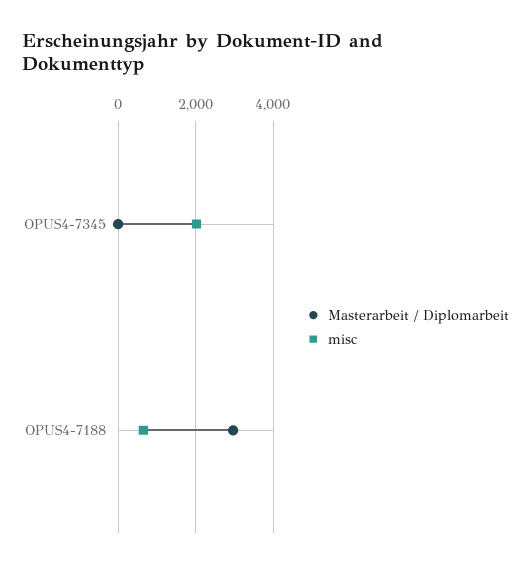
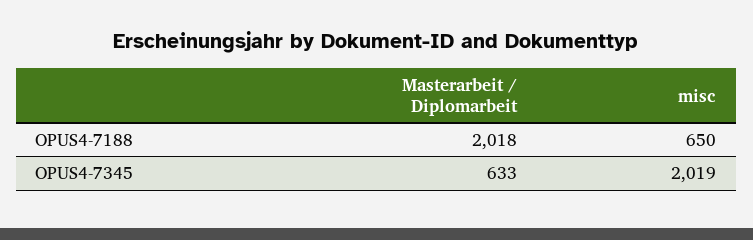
Masterarbeit / Diplomarbeit, OPUS4-7345: 0 -> 633
Masterarbeit / Diplomarbeit, OPUS4-7188: 3000 -> 2018

